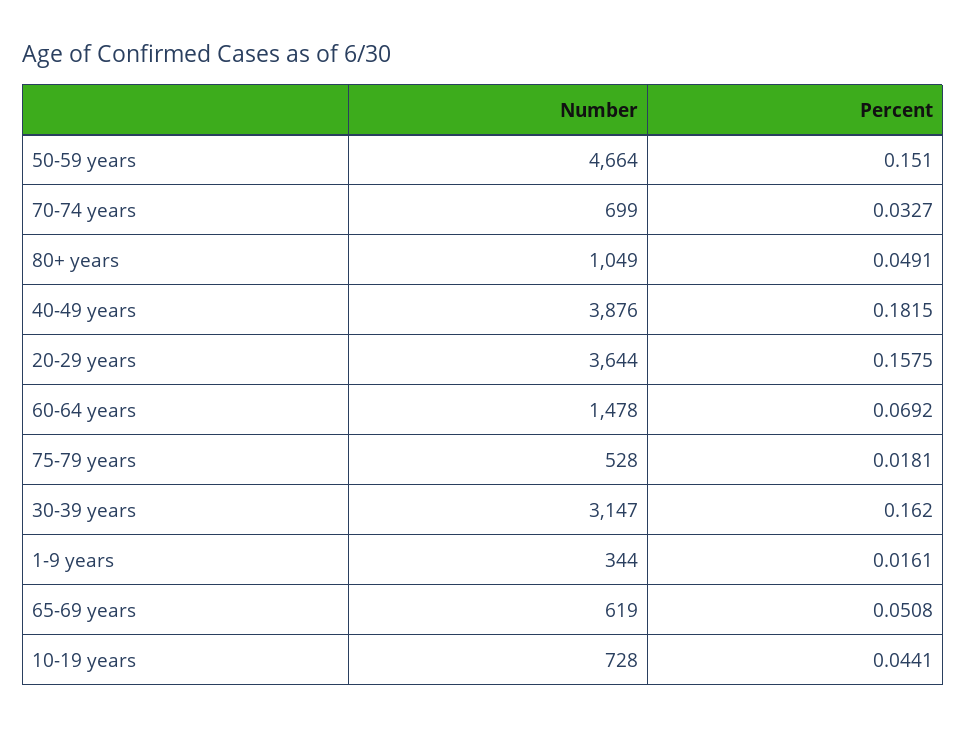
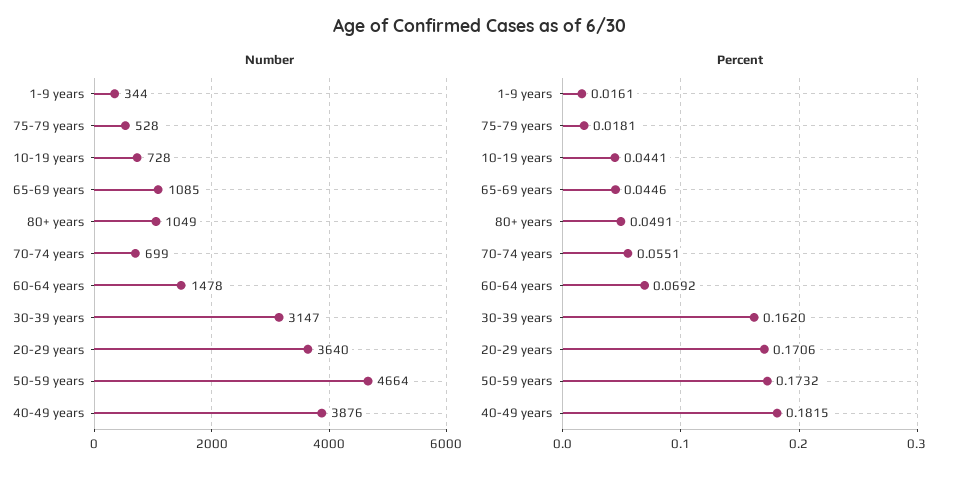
Percent, 50-59 years: 0.151 -> 0.1732
Percent, 70-74 years: 0.0327 -> 0.0551
Number, 20-29 years: 3644 -> 3640
Percent, 20-29 years: 0.1575 -> 0.1706
Number, 65-69 years: 619 -> 1085
Percent, 65-69 years: 0.0508 -> 0.0446

